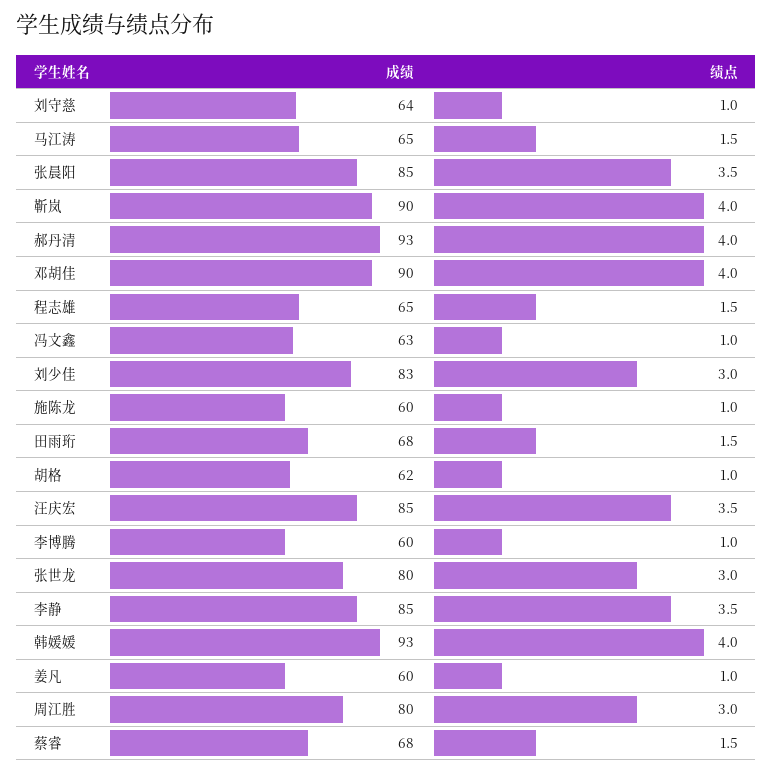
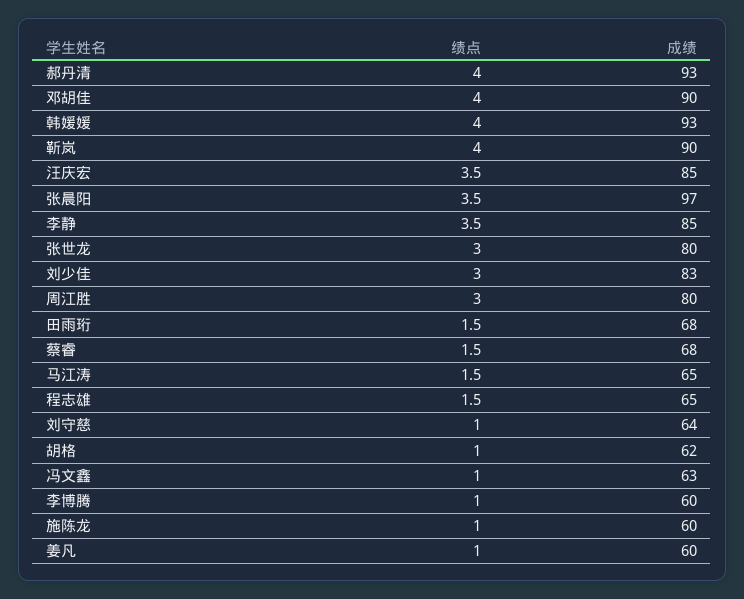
成绩, 张晨阳: 85 -> 97

